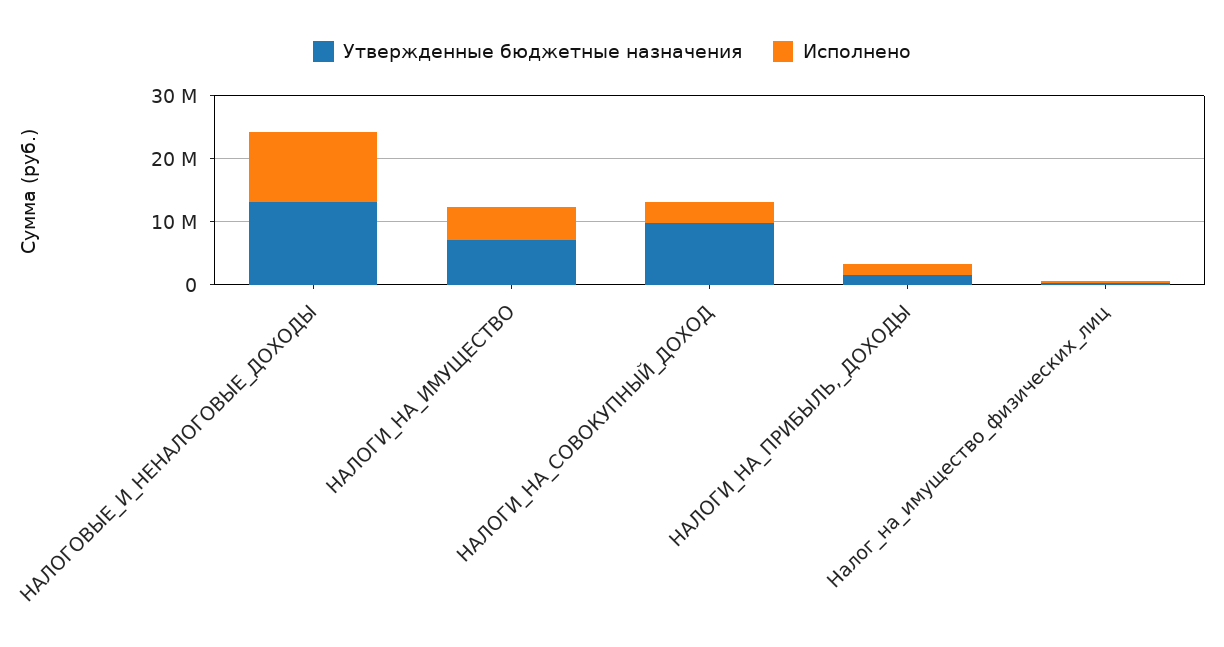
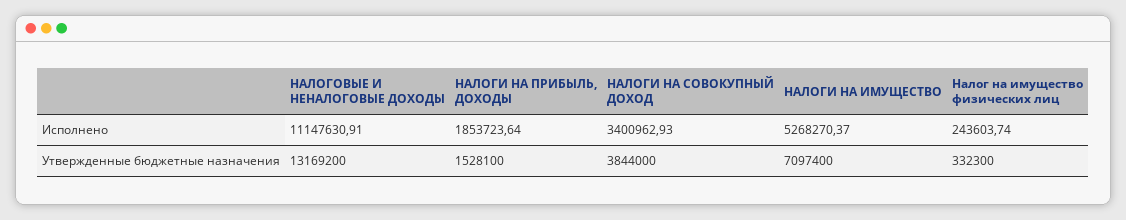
Утвержденные бюджетные назначения, НАЛОГИ_НА_СОВОКУПНЫЙ_ДОХОД: 10000000 -> 3844000

